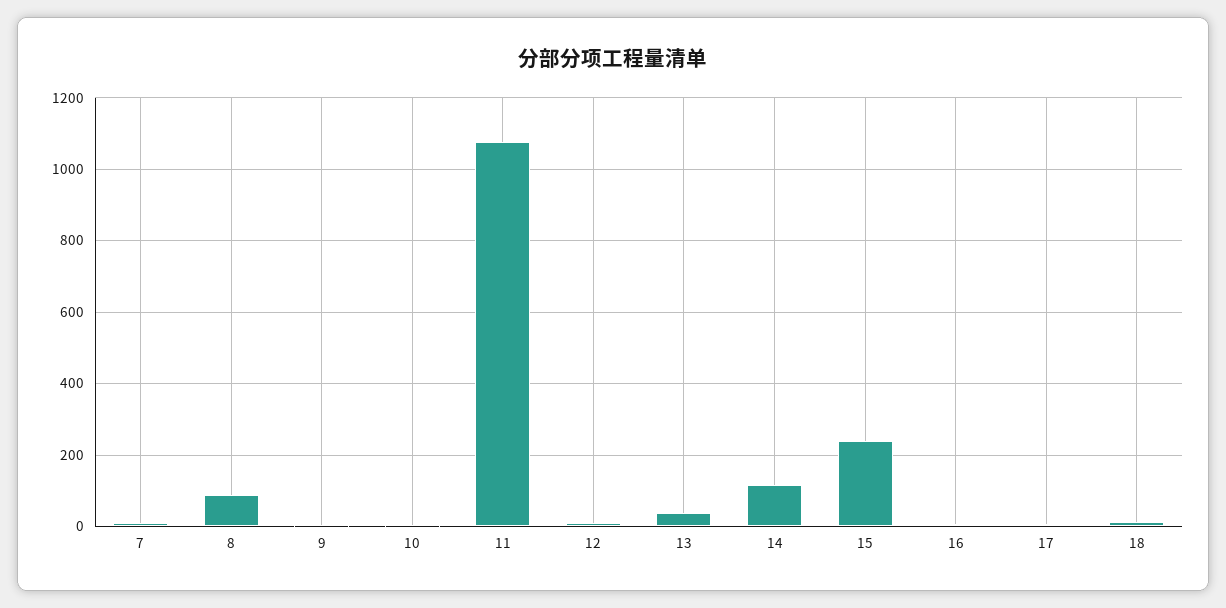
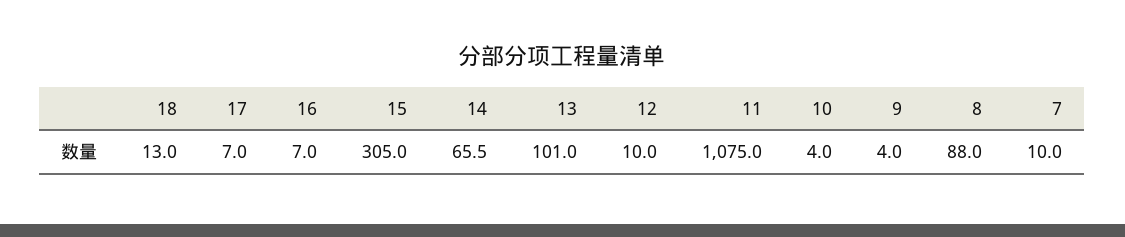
13: 40 -> 101
14: 120 -> 65.5
15: 240 -> 305

